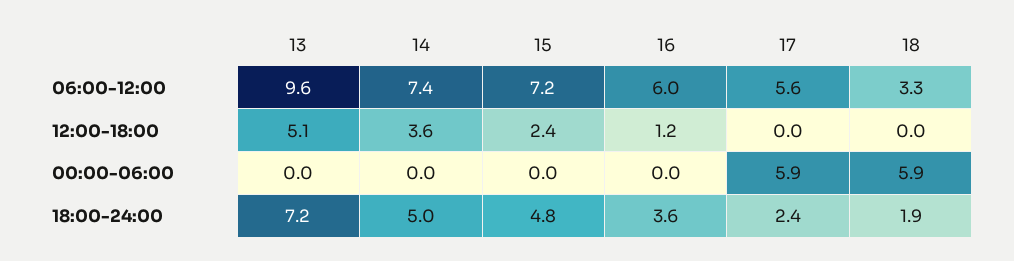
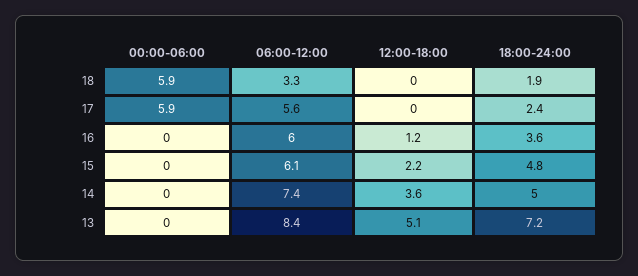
13, 06:00-12:00: 9.6 -> 8.4
15, 06:00-12:00: 7.2 -> 6.1
15, 12:00-18:00: 2.4 -> 2.2

